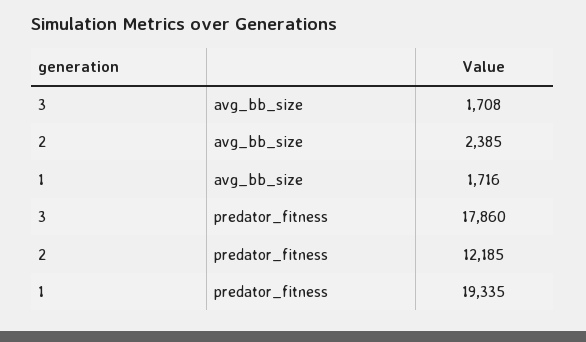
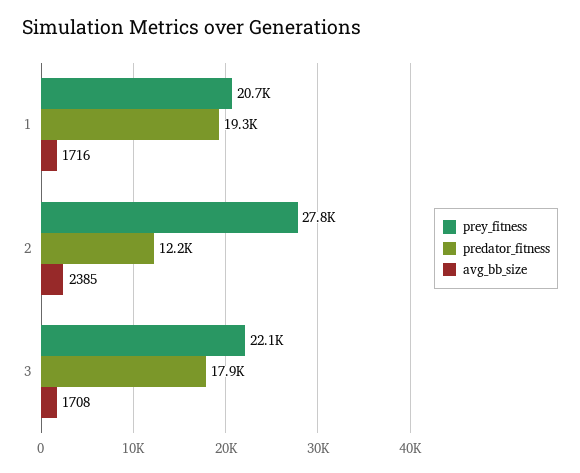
prey_fitness, 1: none -> 20700
prey_fitness, 2: none -> 27800
prey_fitness, 3: none -> 22100

